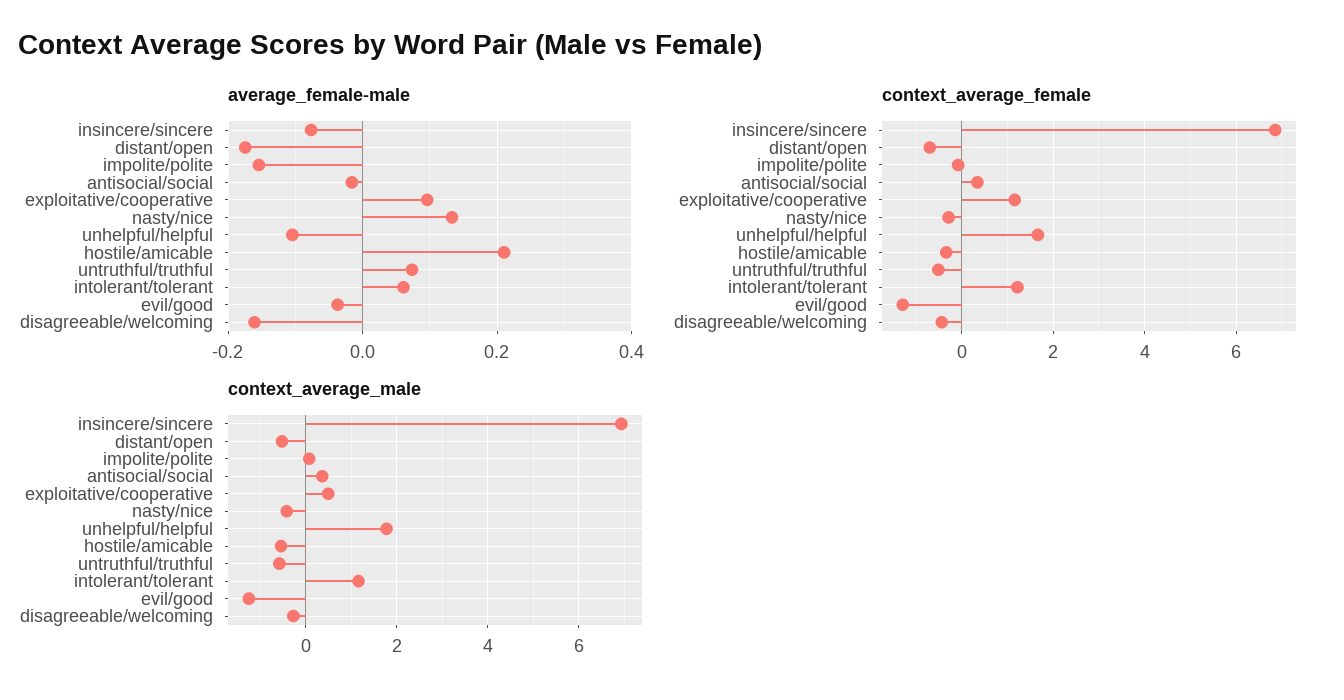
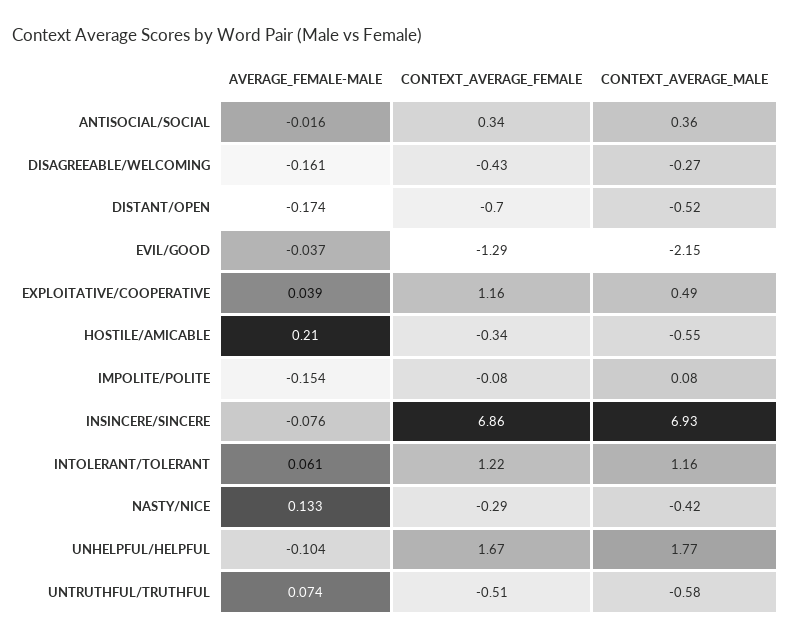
average_female-male, exploitative/cooperative: 0.1 -> 0.039
context_average_male, evil/good: -1.2 -> -2.15

